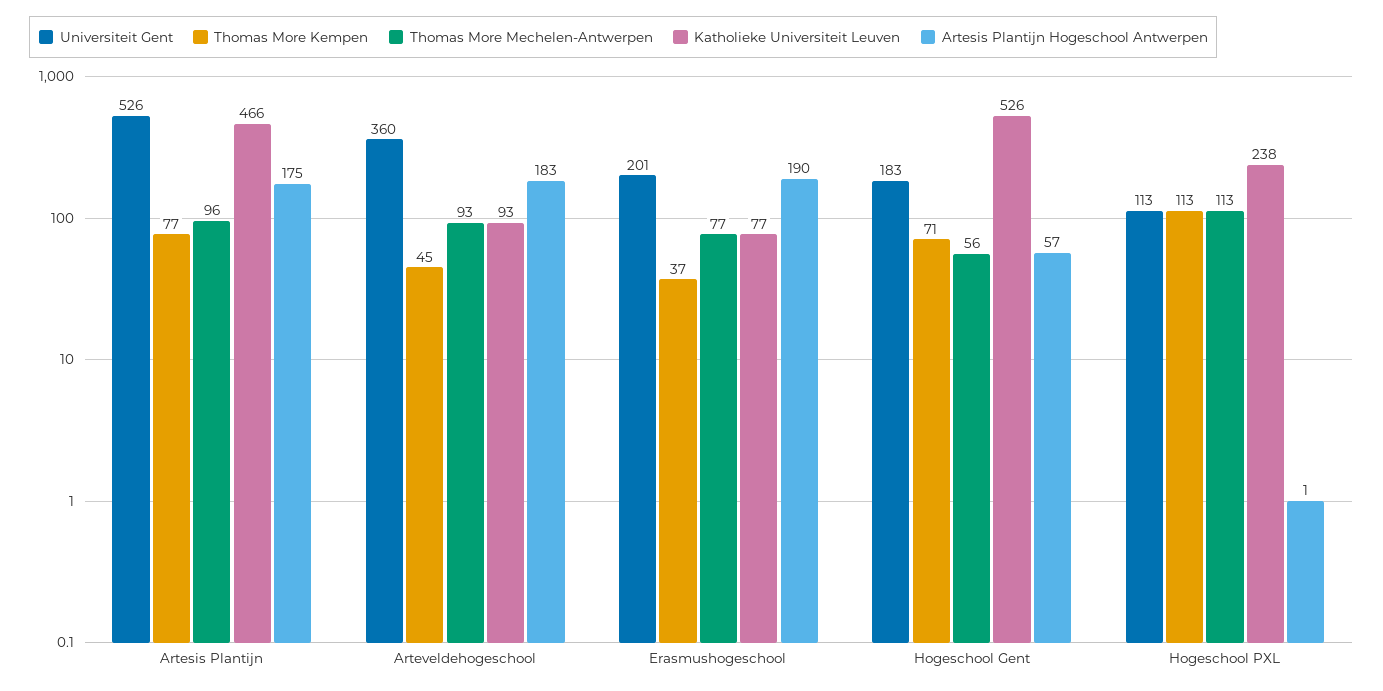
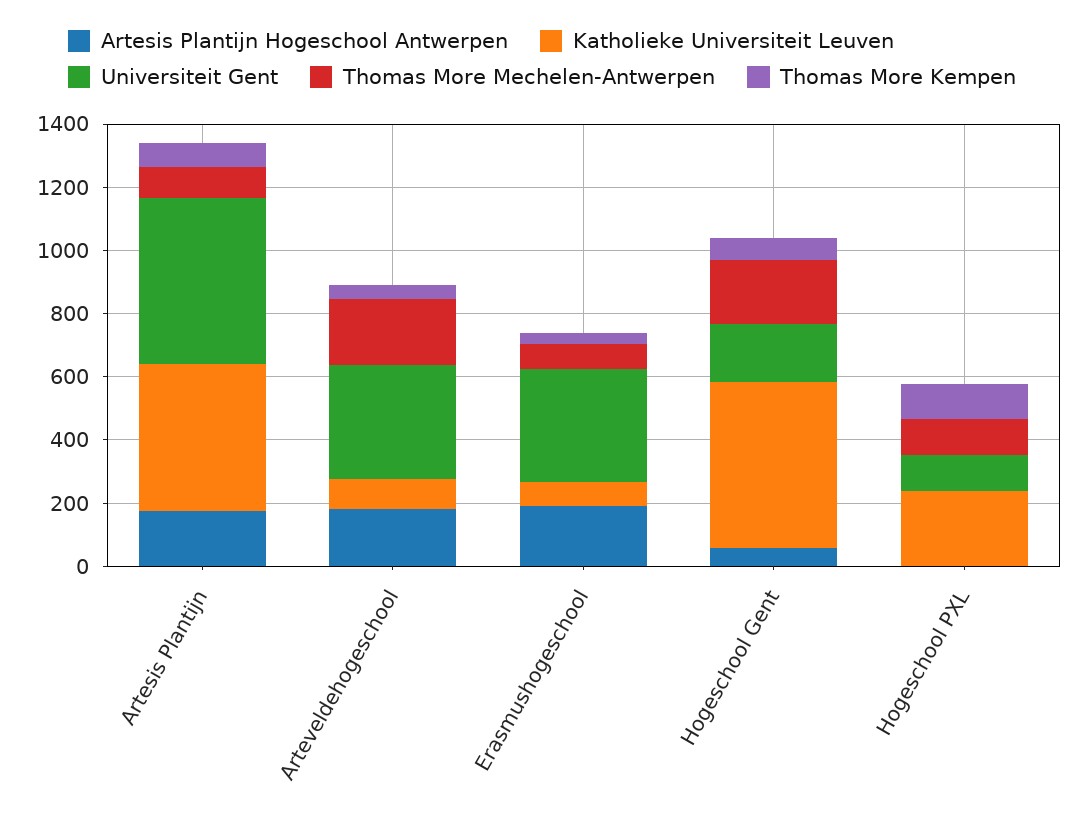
Thomas More Mechelen-Antwerpen, Arteveldehogeschool: 93 -> 200
Universiteit Gent, Erasmushogeschool: 201 -> 350
Thomas More Mechelen-Antwerpen, Hogeschool Gent: 56 -> 200

